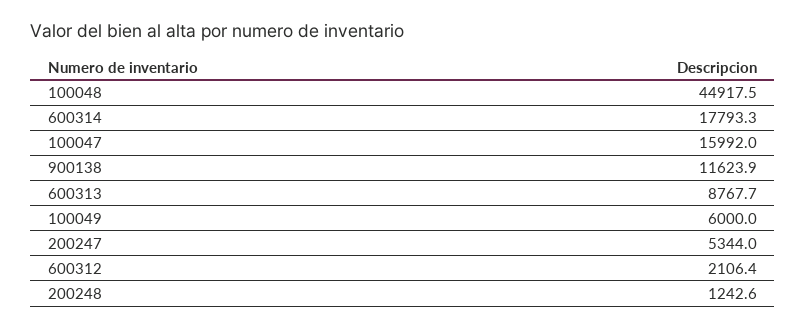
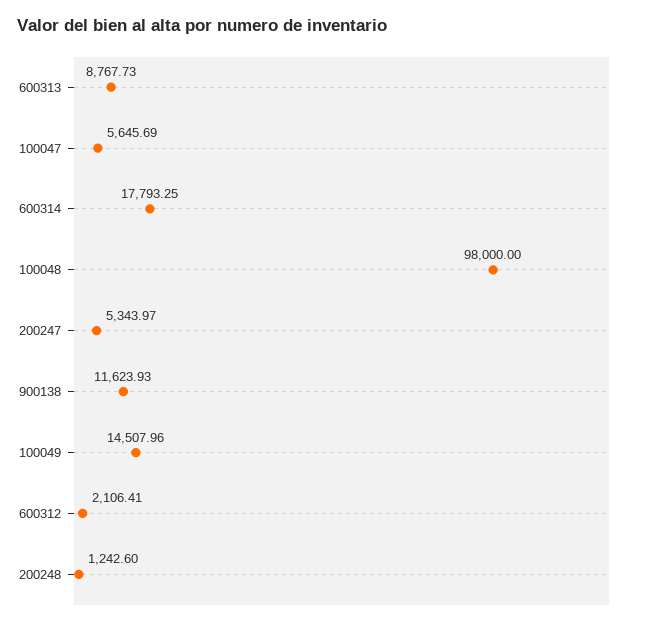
100048: 44917.5 -> 98000
100047: 15992 -> 5645.69
100049: 6000 -> 14507.96

